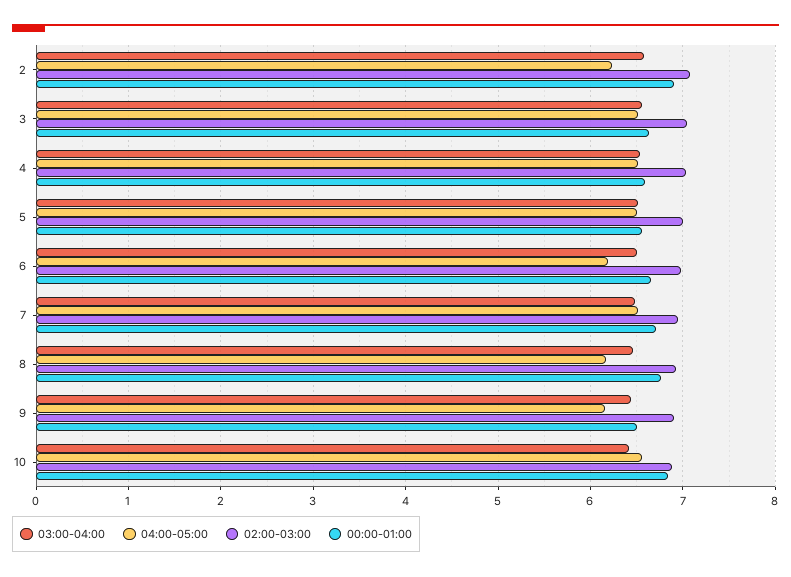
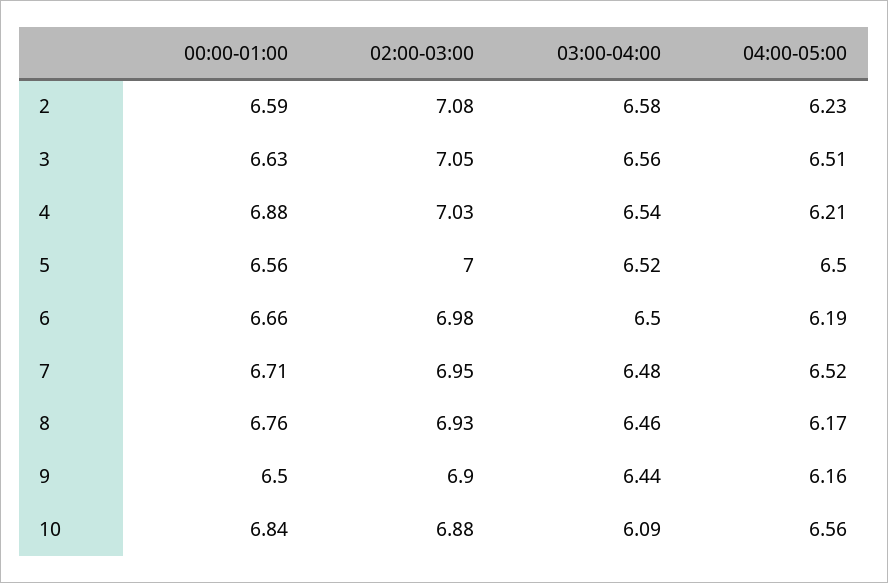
00:00-01:00, 2: 6.9 -> 6.59
04:00-05:00, 4: 6.5 -> 6.21
00:00-01:00, 4: 6.6 -> 6.88
03:00-04:00, 10: 6.4 -> 6.09

